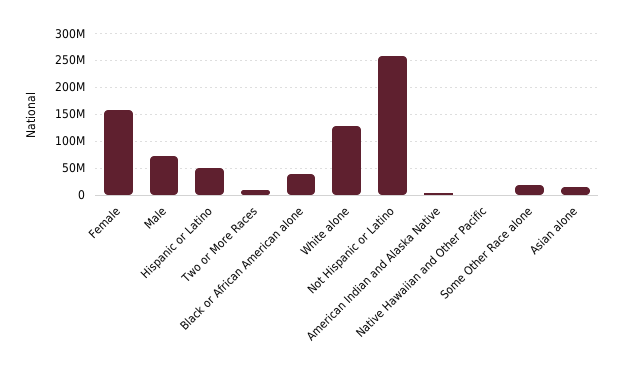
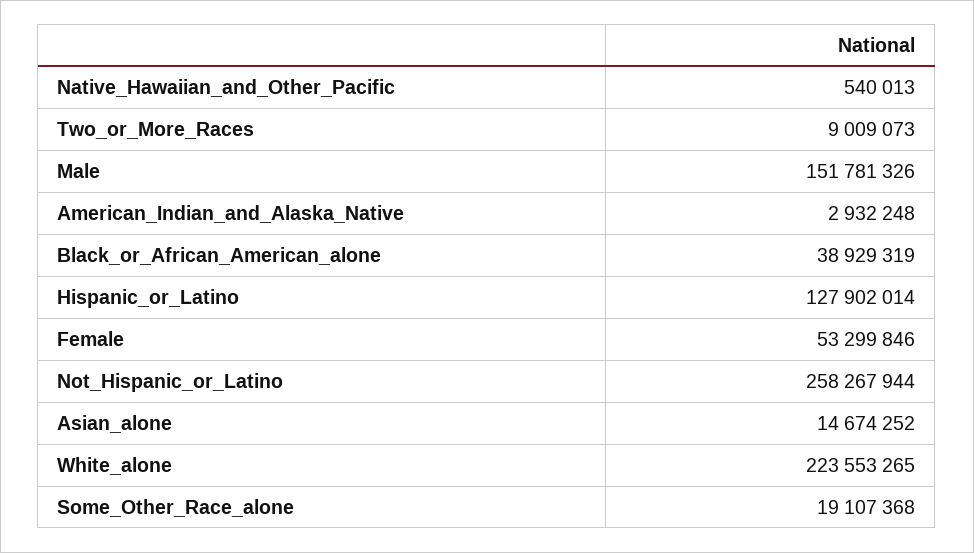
Female: 150000000 -> 53299846
Male: 75000000 -> 151781326
Hispanic or Latino: 50000000 -> 127902014
White alone: 125000000 -> 223553265

